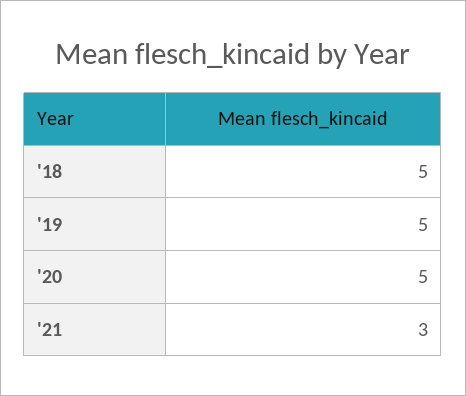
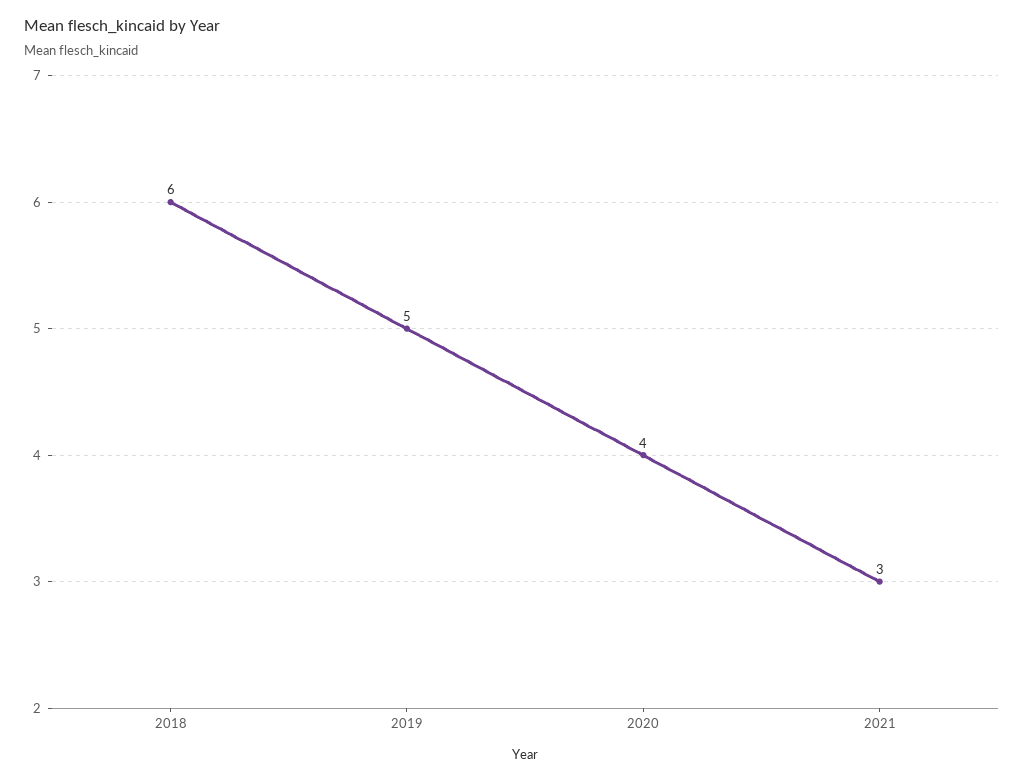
'18: 5 -> 6
'20: 5 -> 4

